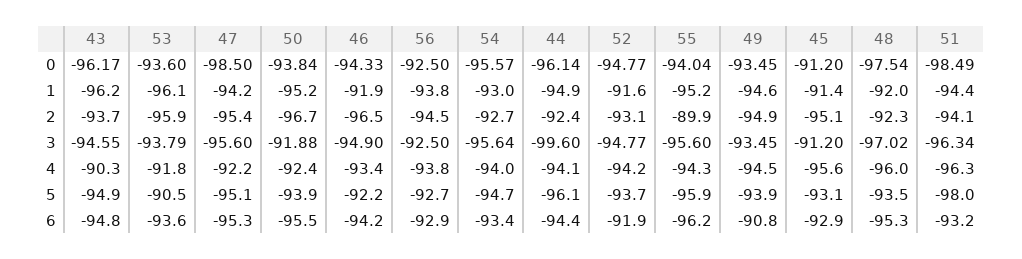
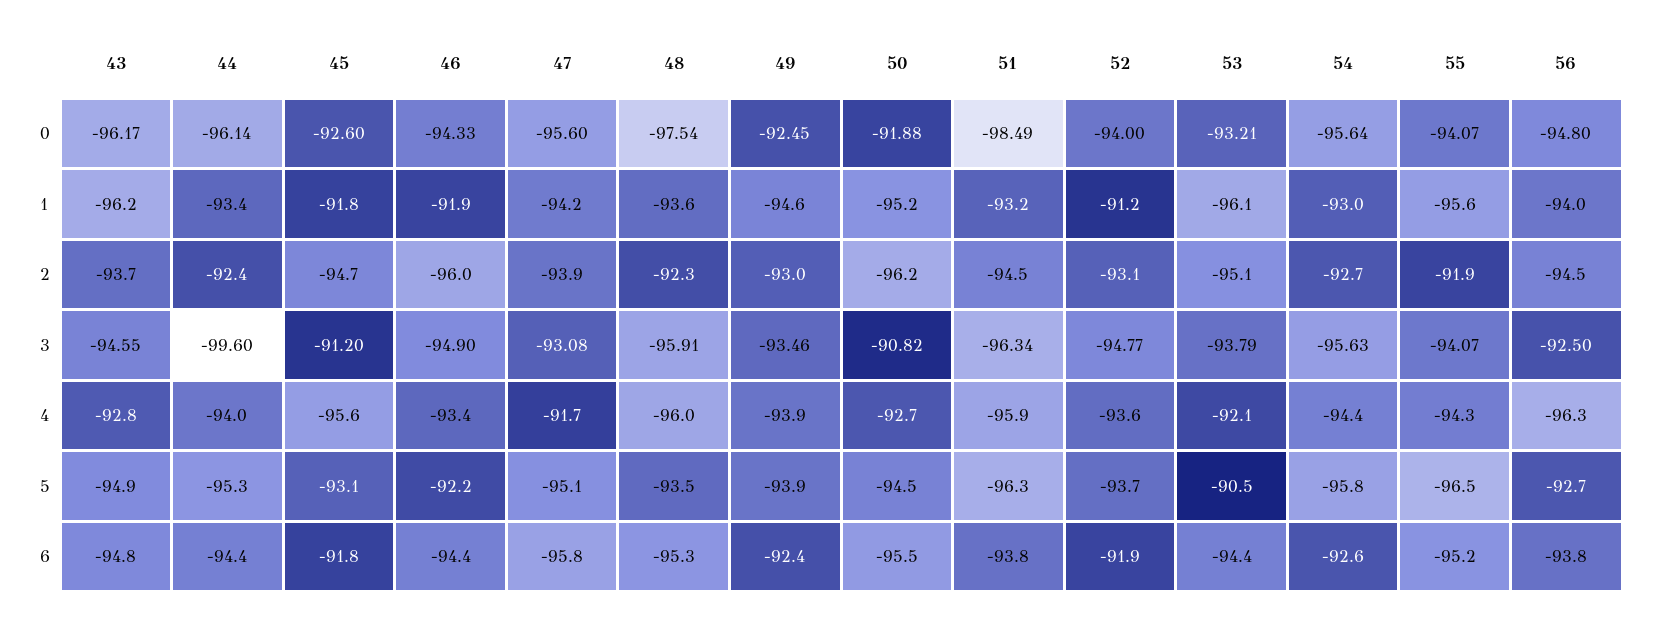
53, 0: -93.6 -> -93.21
47, 0: -98.5 -> -95.6
50, 0: -93.84 -> -91.88
56, 0: -92.5 -> -94.8
54, 0: -95.57 -> -95.64
52, 0: -94.77 -> -94
55, 0: -94.04 -> -94.07
49, 0: -93.45 -> -92.45
45, 0: -91.2 -> -92.6
56, 1: -93.8 -> -94
44, 1: -94.9 -> -93.4
52, 1: -91.6 -> -91.2
55, 1: -95.2 -> -95.6
45, 1: -91.4 -> -91.8
48, 1: -92 -> -93.6
51, 1: -94.4 -> -93.2
53, 2: -95.9 -> -95.1
47, 2: -95.4 -> -93.9
50, 2: -96.7 -> -96.2
46, 2: -96.5 -> -96
55, 2: -89.9 -> -91.9
49, 2: -94.9 -> -93
45, 2: -95.1 -> -94.7
51, 2: -94.1 -> -94.5
47, 3: -95.6 -> -93.08
50, 3: -91.88 -> -90.82
54, 3: -95.64 -> -95.63
55, 3: -95.6 -> -94.07
49, 3: -93.45 -> -93.46
48, 3: -97.02 -> -95.91
43, 4: -90.3 -> -92.8
53, 4: -91.8 -> -92.1
47, 4: -92.2 -> -91.7
50, 4: -92.4 -> -92.7
56, 4: -93.8 -> -96.3
54, 4: -94 -> -94.4
44, 4: -94.1 -> -94
52, 4: -94.2 -> -93.6
49, 4: -94.5 -> -93.9
51, 4: -96.3 -> -95.9
50, 5: -93.9 -> -94.5
54, 5: -94.7 -> -95.8
44, 5: -96.1 -> -95.3
55, 5: -95.9 -> -96.5
51, 5: -98 -> -96.3
53, 6: -93.6 -> -94.4
47, 6: -95.3 -> -95.8
46, 6: -94.2 -> -94.4
56, 6: -92.9 -> -93.8
54, 6: -93.4 -> -92.6
55, 6: -96.2 -> -95.2
49, 6: -90.8 -> -92.4
45, 6: -92.9 -> -91.8
51, 6: -93.2 -> -93.8

